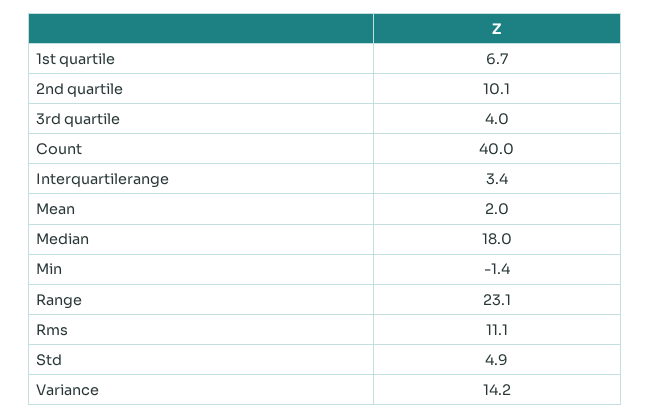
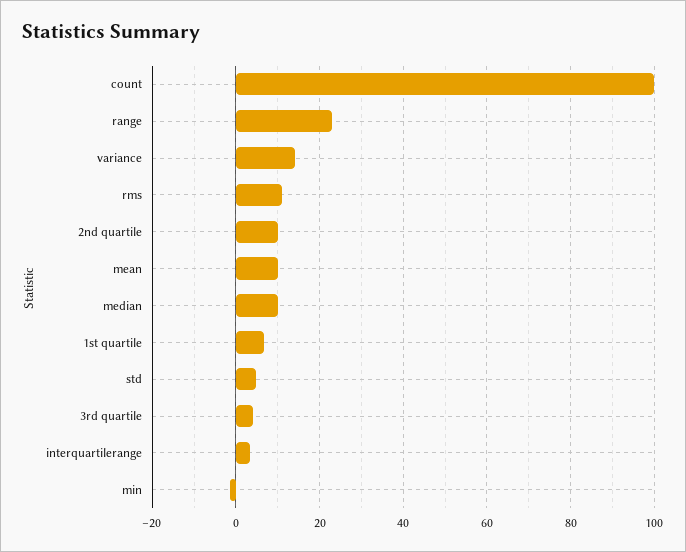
Count: 40 -> 100
Mean: 2 -> 10
Median: 18 -> 10

